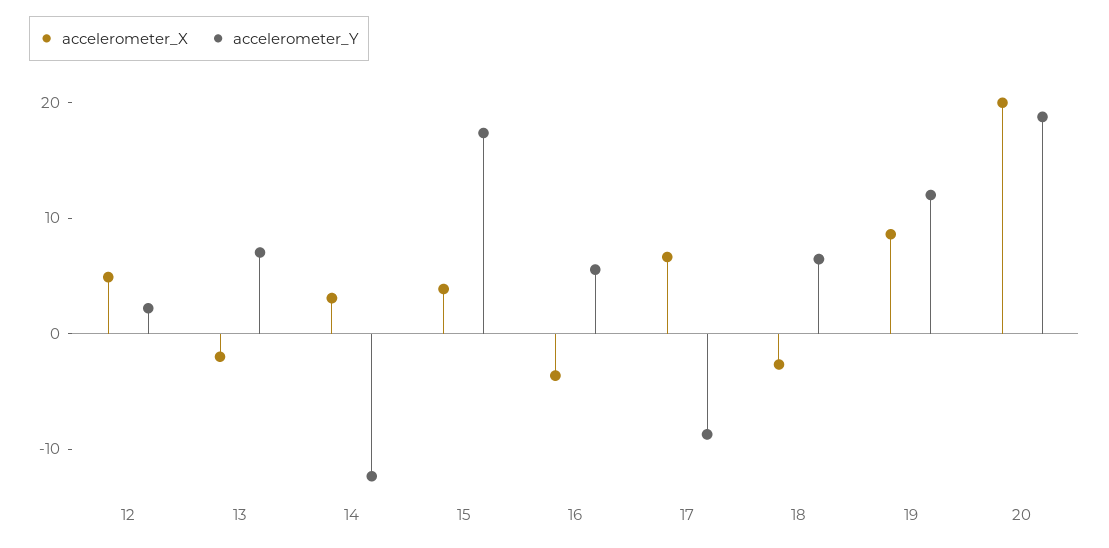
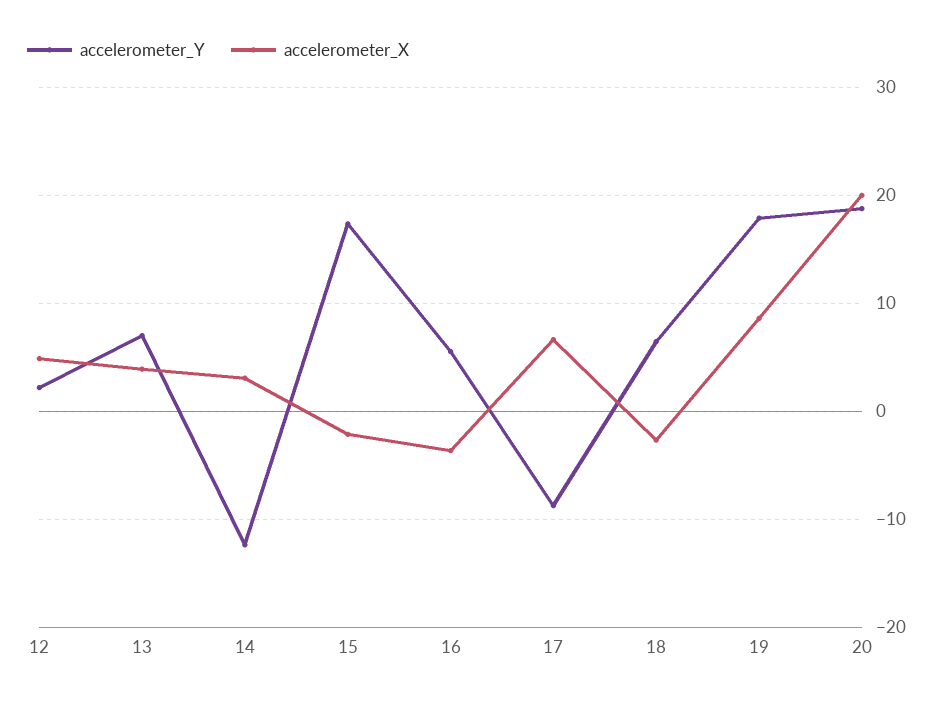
accelerometer_X, 13: -2 -> 4
accelerometer_X, 15: 4 -> -2
accelerometer_Y, 19: 12 -> 18

